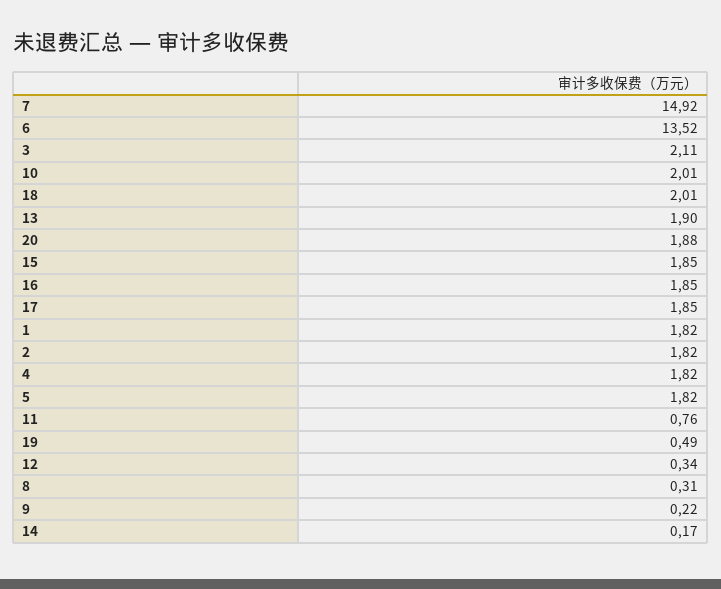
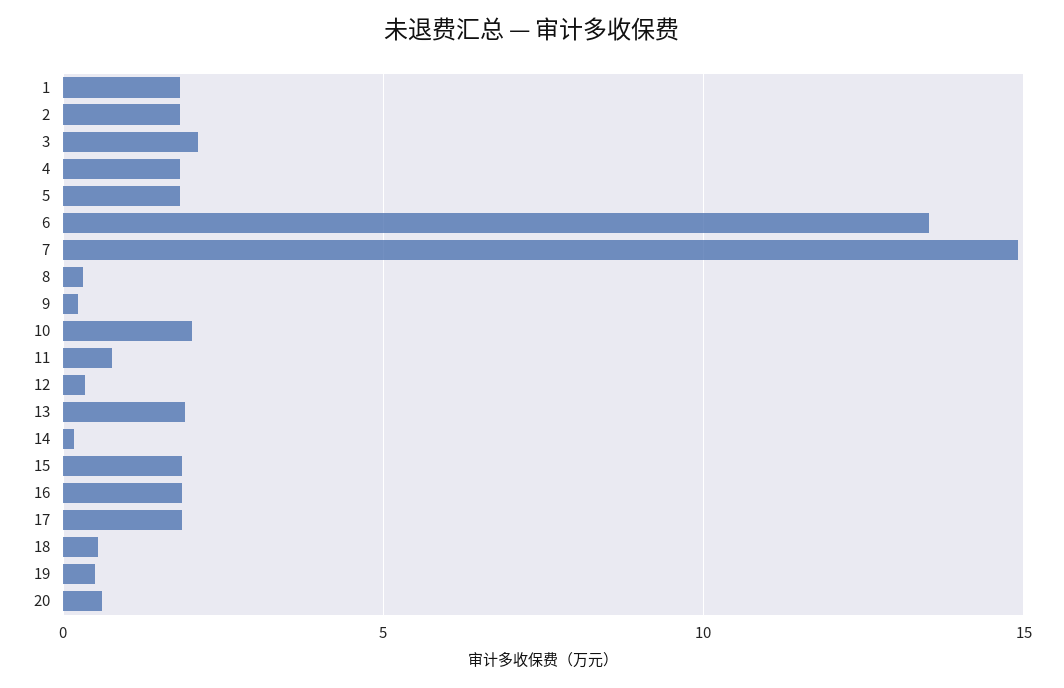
18: 2.01 -> 0.5
20: 1.88 -> 0.5

